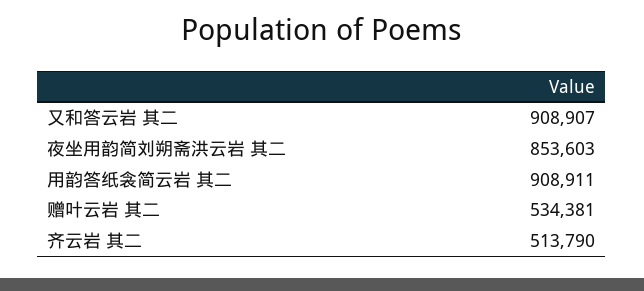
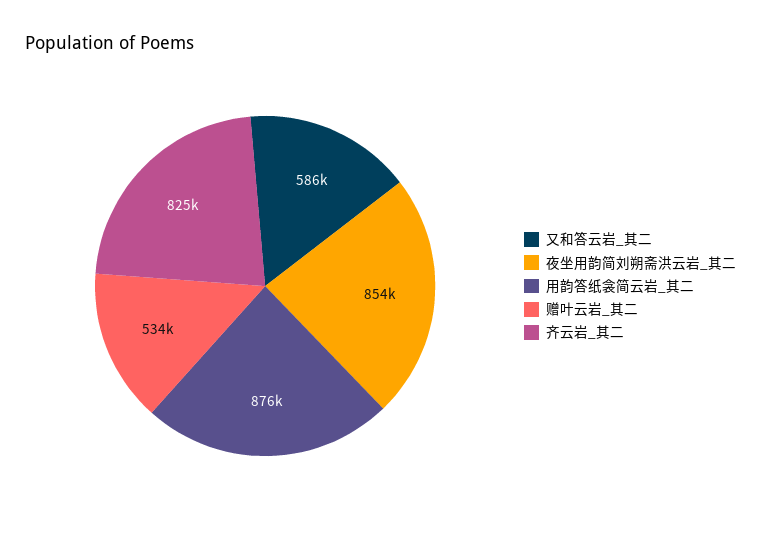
又和答云岩 其二: 908907 -> 586000
用韵答纸衾简云岩 其二: 908911 -> 876000
齐云岩 其二: 513790 -> 825000

